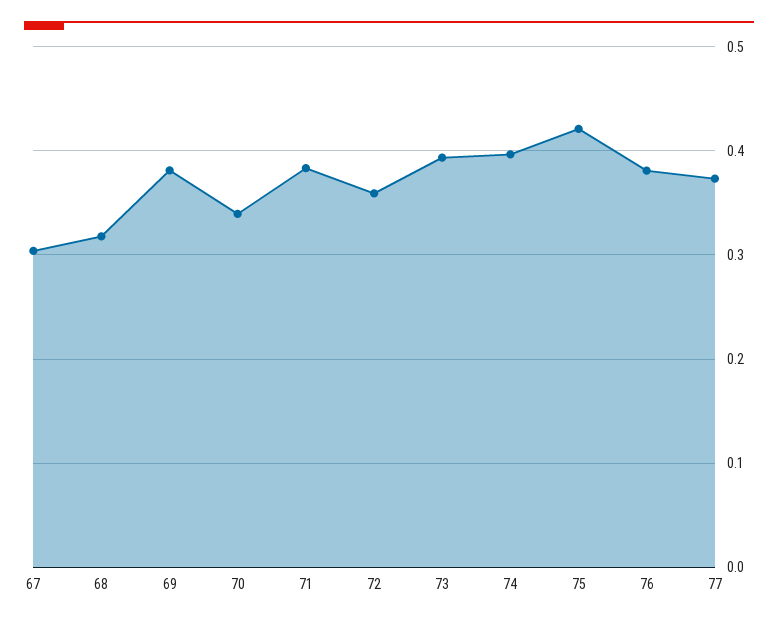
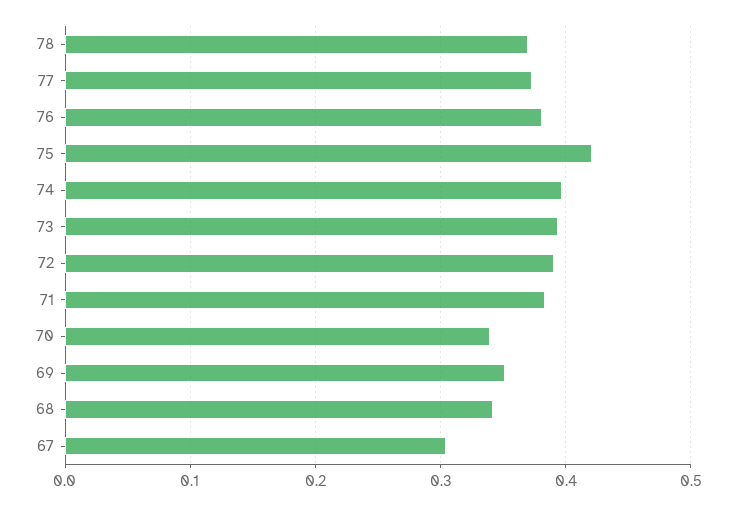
68: 0.32 -> 0.34
69: 0.38 -> 0.35
72: 0.36 -> 0.39
78: none -> 0.37

